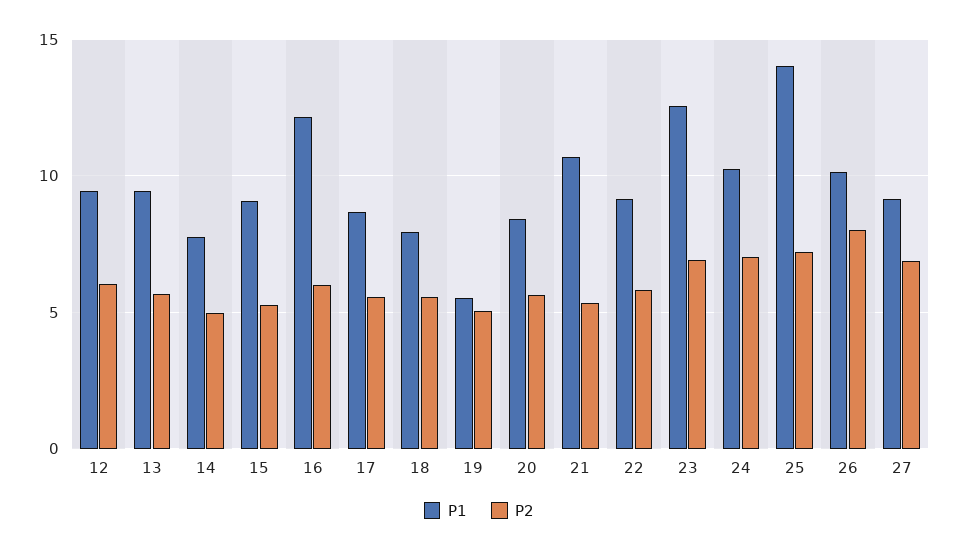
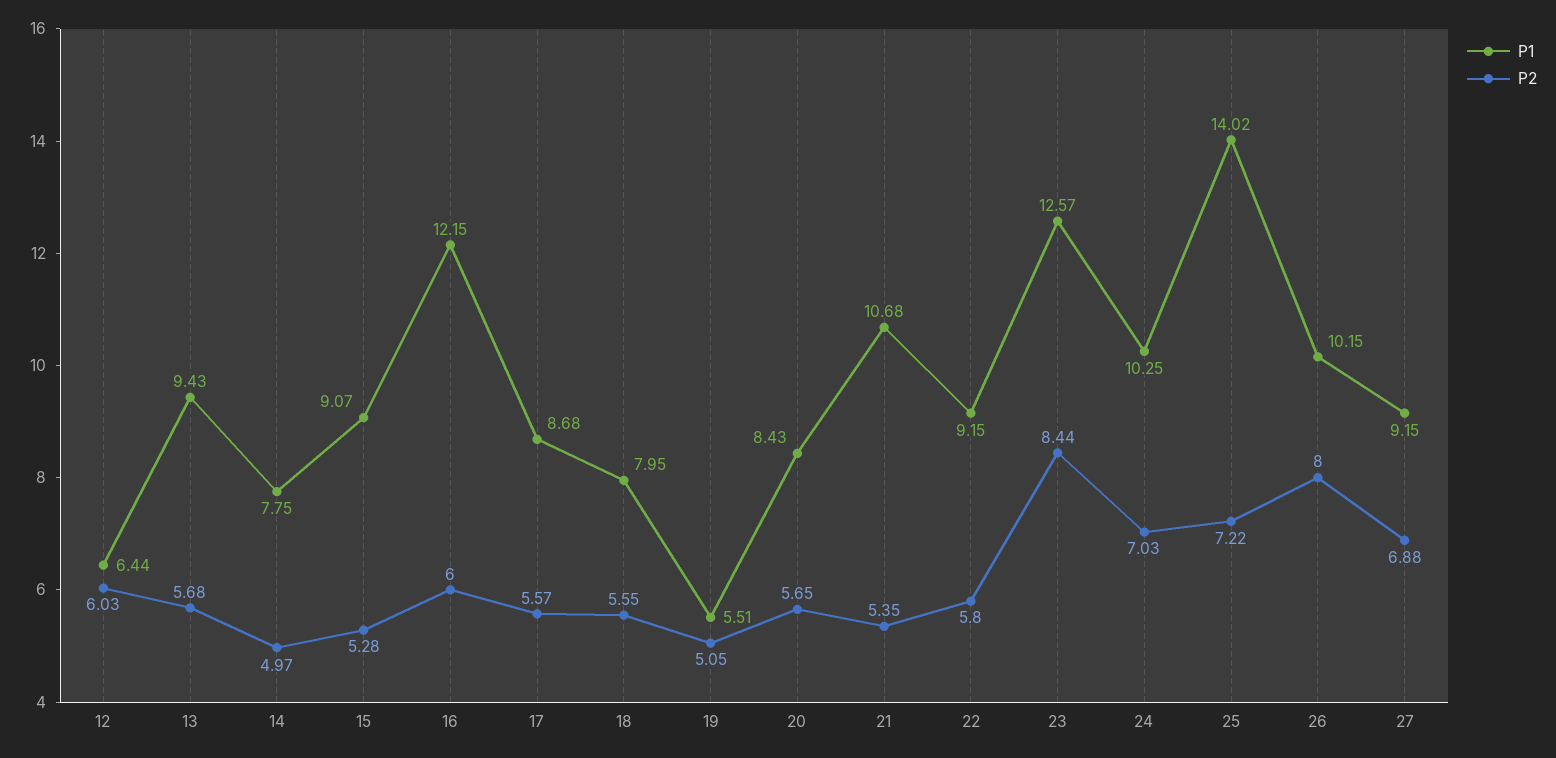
P1, 12: 9.5 -> 6.44
P2, 23: 7 -> 8.44

